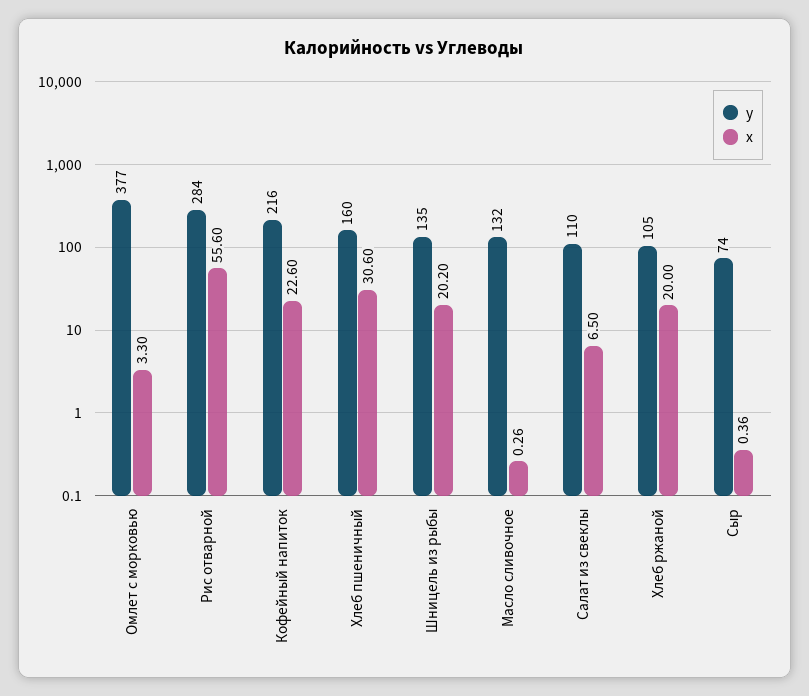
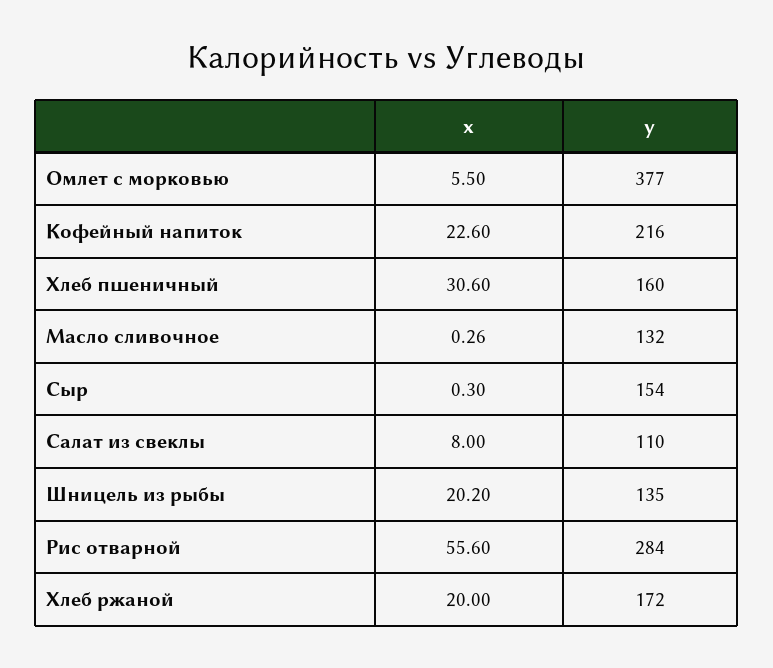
x, Омлет с морковью: 3.3 -> 5.5
x, Салат из свеклы: 6.5 -> 8
y, Хлеб ржаной: 105 -> 172
y, Сыр: 74 -> 154
x, Сыр: 0.36 -> 0.3

